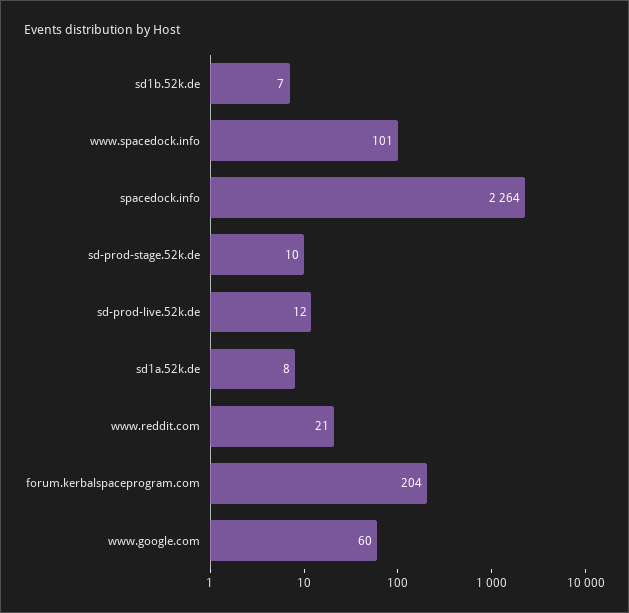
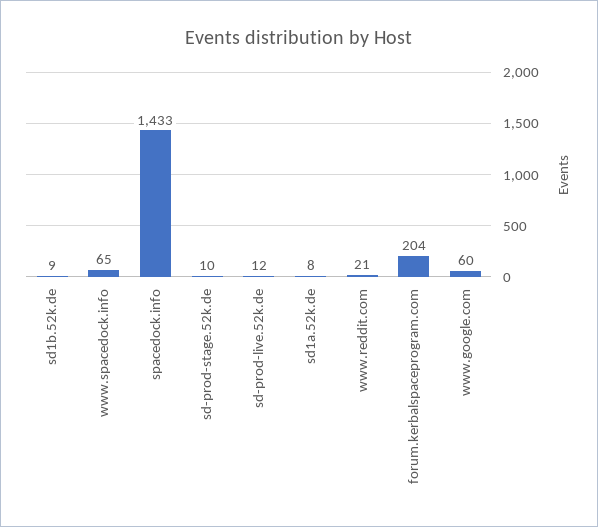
sd1b.52k.de: 7 -> 9
www.spacedock.info: 101 -> 65
spacedock.info: 2264 -> 1433

